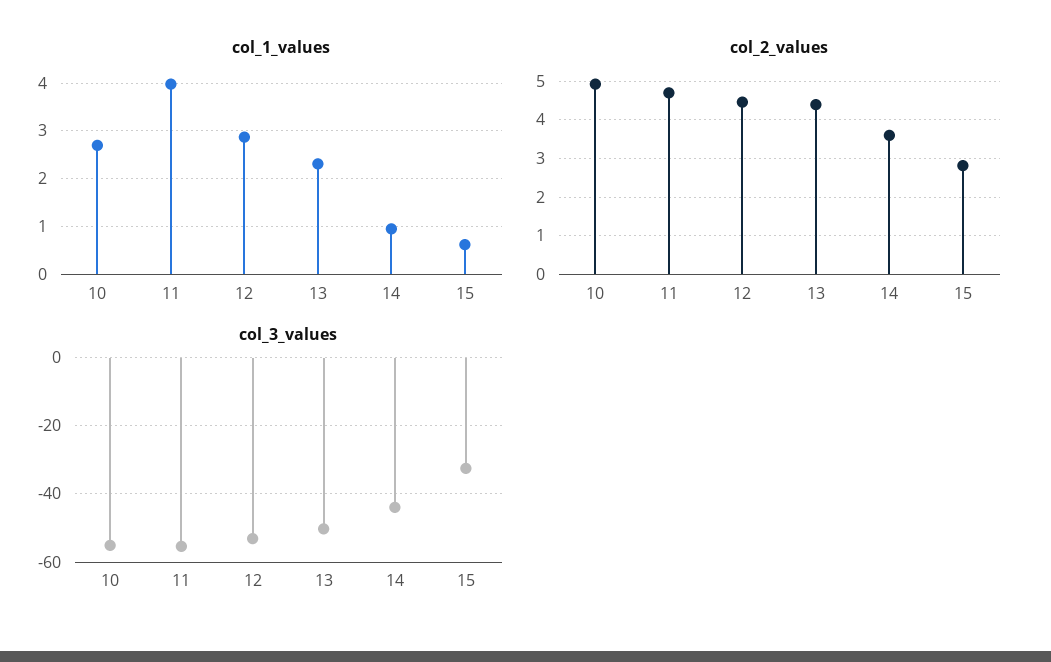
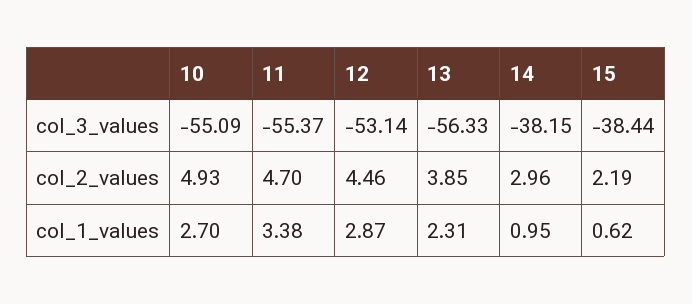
col_1_values, 11: 4 -> 3.38
col_2_values, 13: 4.4 -> 3.85
col_2_values, 14: 3.6 -> 2.96
col_2_values, 15: 2.8 -> 2.19
col_3_values, 13: -50 -> -56.33
col_3_values, 14: -44 -> -38.15
col_3_values, 15: -32 -> -38.44

